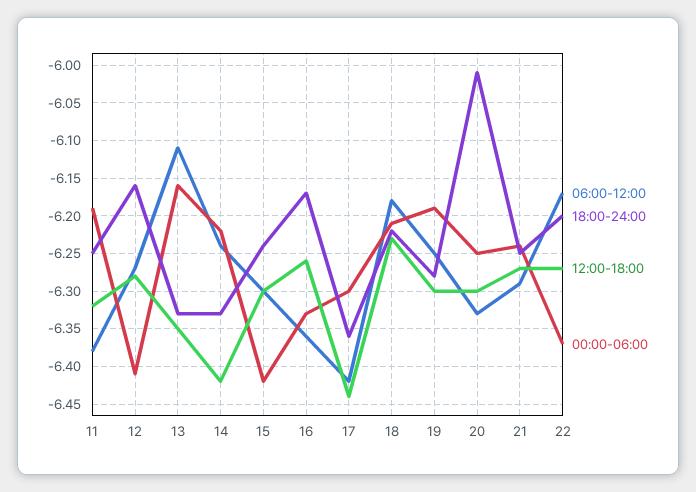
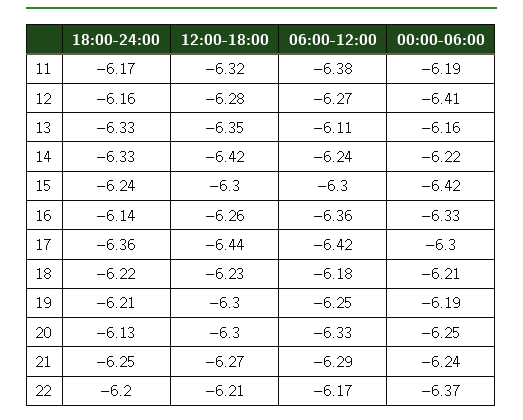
18:00-24:00, 11: -6.25 -> -6.17
18:00-24:00, 16: -6.17 -> -6.14
18:00-24:00, 19: -6.28 -> -6.21
18:00-24:00, 20: -6.01 -> -6.13
12:00-18:00, 22: -6.27 -> -6.21

